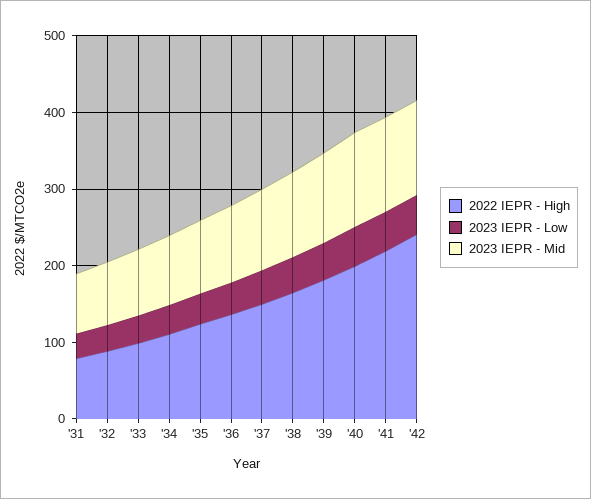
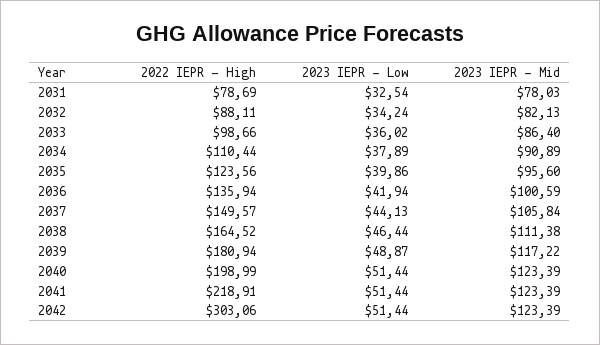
2022 IEPR - High, '42: 240 -> 303.06

